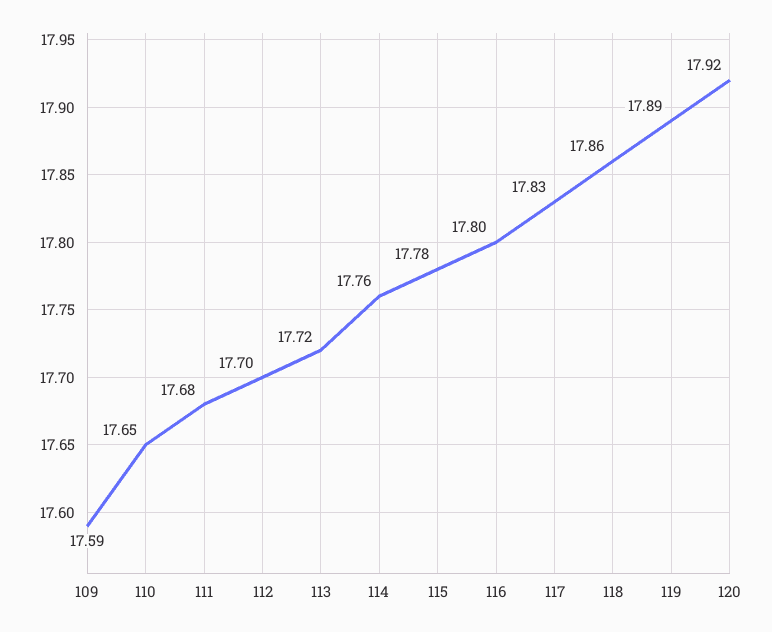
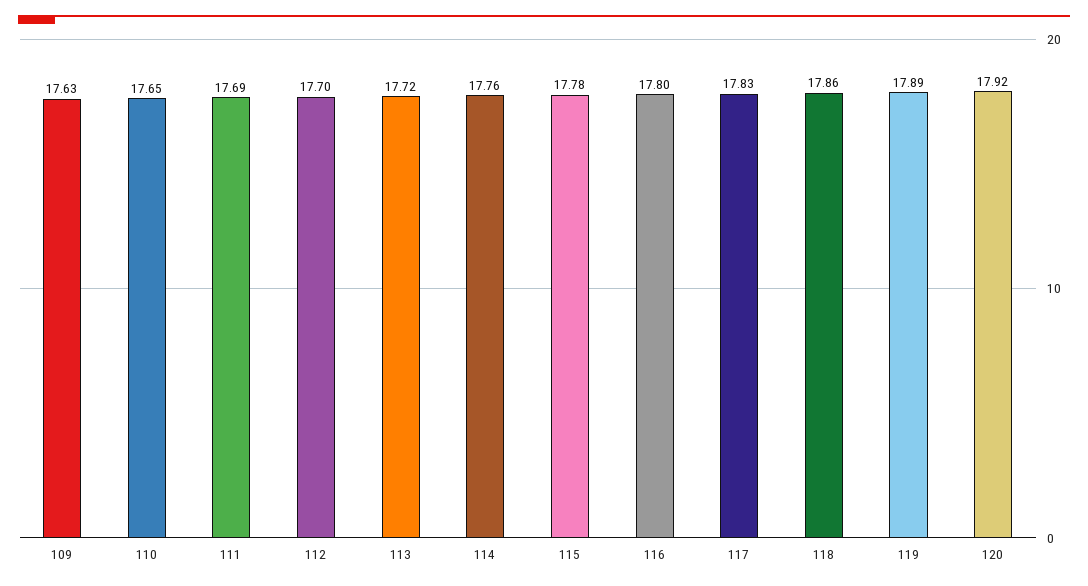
109: 17.59 -> 17.63
111: 17.68 -> 17.69

